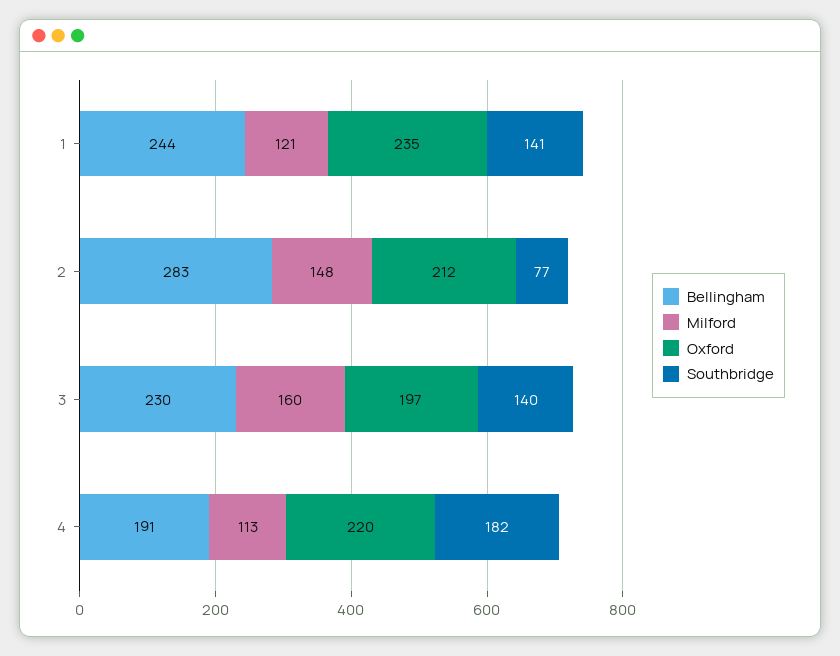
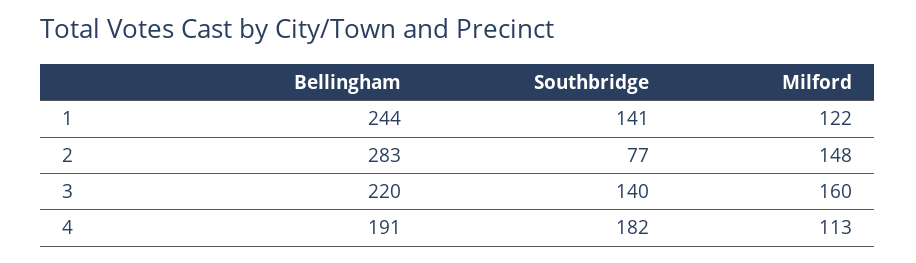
Milford, 1: 121 -> 122
Oxford, 1: 235 -> none
Oxford, 2: 212 -> none
Bellingham, 3: 230 -> 220
Oxford, 3: 197 -> none
Oxford, 4: 220 -> none

